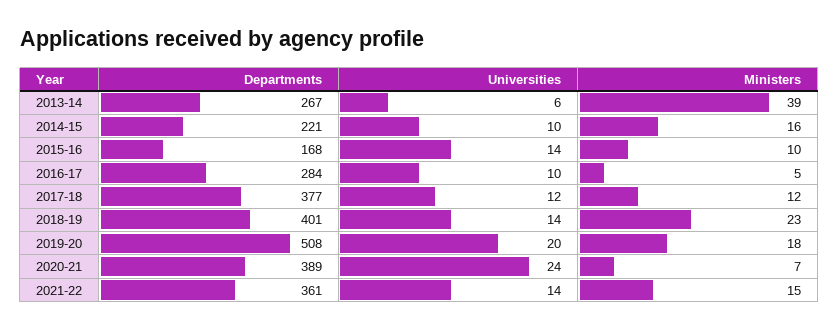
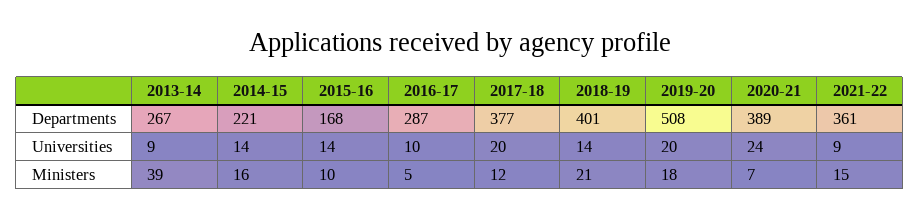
Universities, 2013-14: 6 -> 9
Universities, 2014-15: 10 -> 14
Departments, 2016-17: 284 -> 287
Universities, 2017-18: 12 -> 20
Ministers, 2018-19: 23 -> 21
Universities, 2021-22: 14 -> 9

